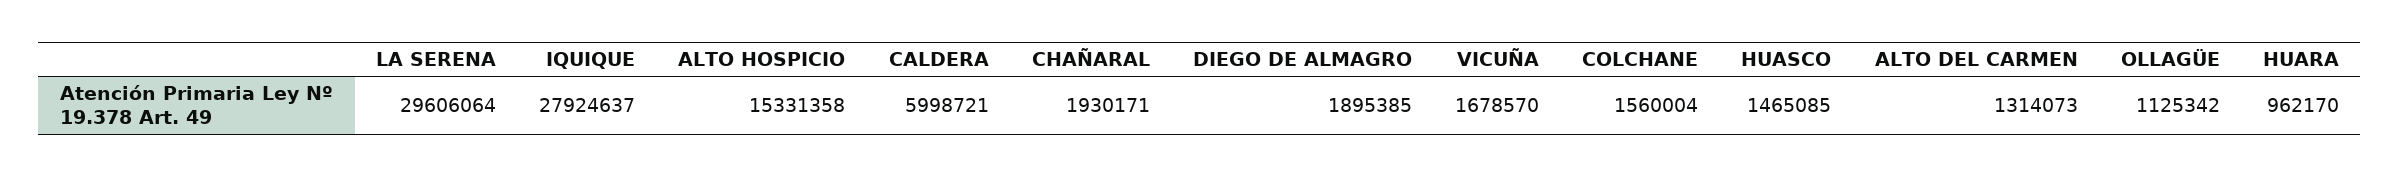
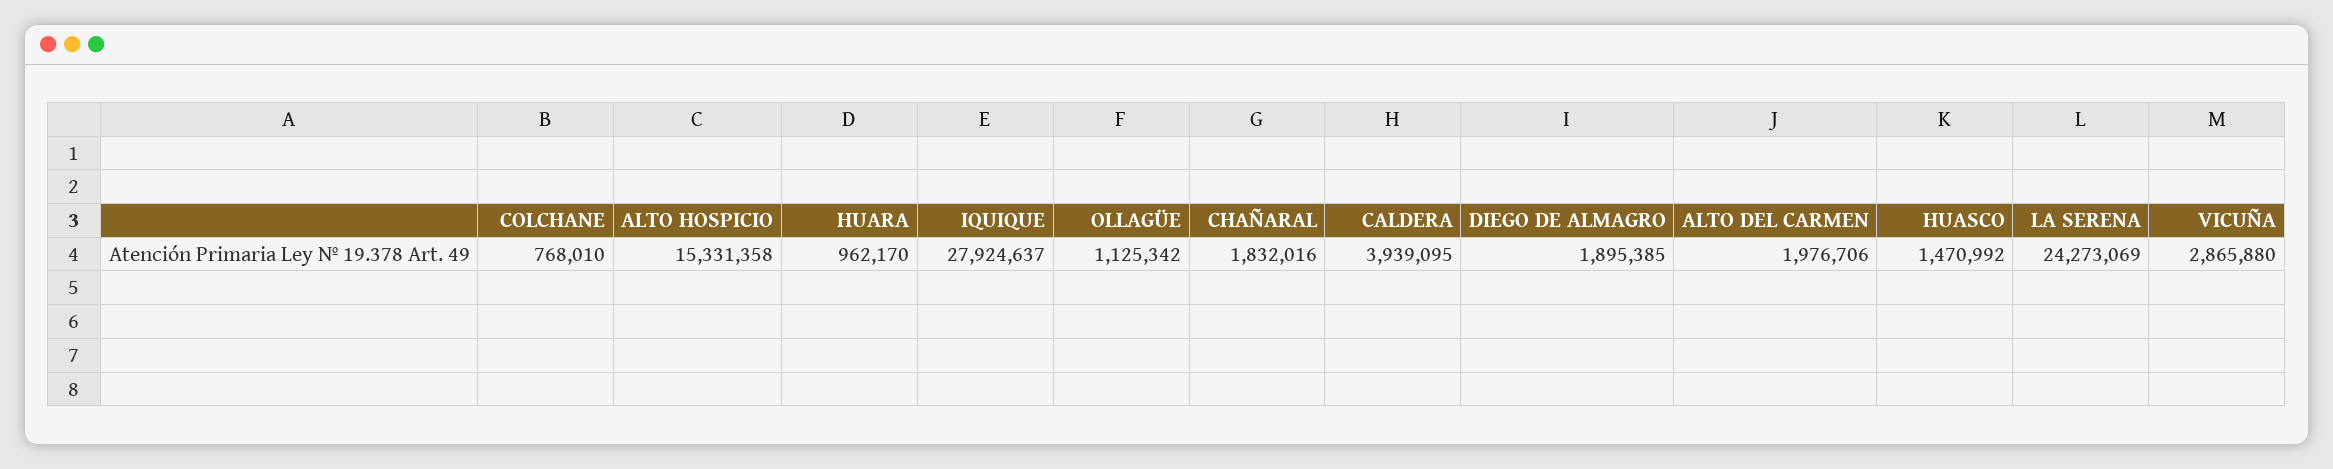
LA SERENA: 29606064 -> 24273069
CALDERA: 5998721 -> 3939095
CHAÑARAL: 1930171 -> 1832016
VICUÑA: 1678570 -> 2865880
COLCHANE: 1560004 -> 768010
HUASCO: 1465085 -> 1470992
ALTO DEL CARMEN: 1314073 -> 1976706

